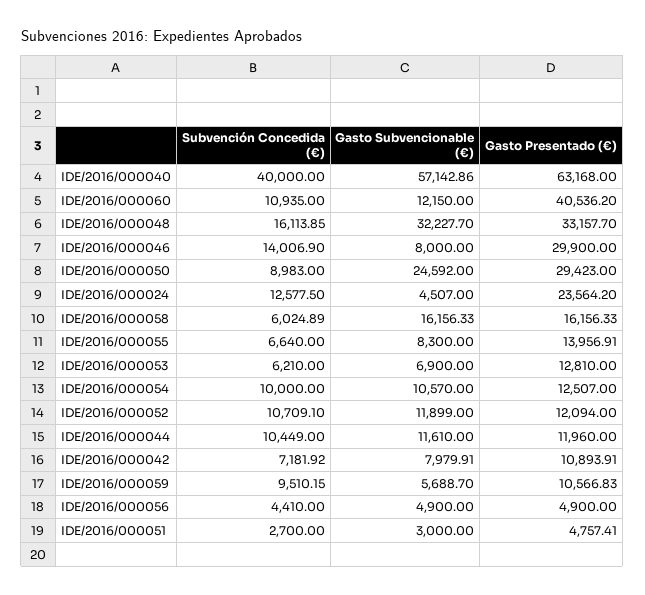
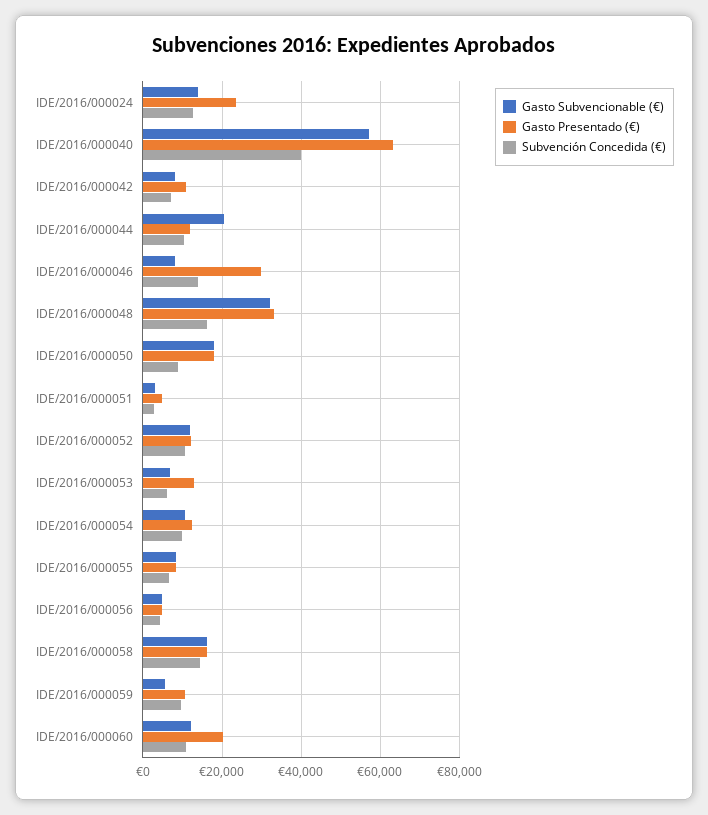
Gasto Presentado (€), IDE/2016/000060: 40536.2 -> 20000
Gasto Subvencionable (€), IDE/2016/000050: 24592 -> 18000
Gasto Presentado (€), IDE/2016/000050: 29423 -> 18000
Gasto Subvencionable (€), IDE/2016/000024: 4507 -> 14000
Subvención Concedida (€), IDE/2016/000058: 6024.89 -> 14000
Gasto Presentado (€), IDE/2016/000055: 13956.91 -> 8000
Gasto Subvencionable (€), IDE/2016/000044: 11610 -> 20000

